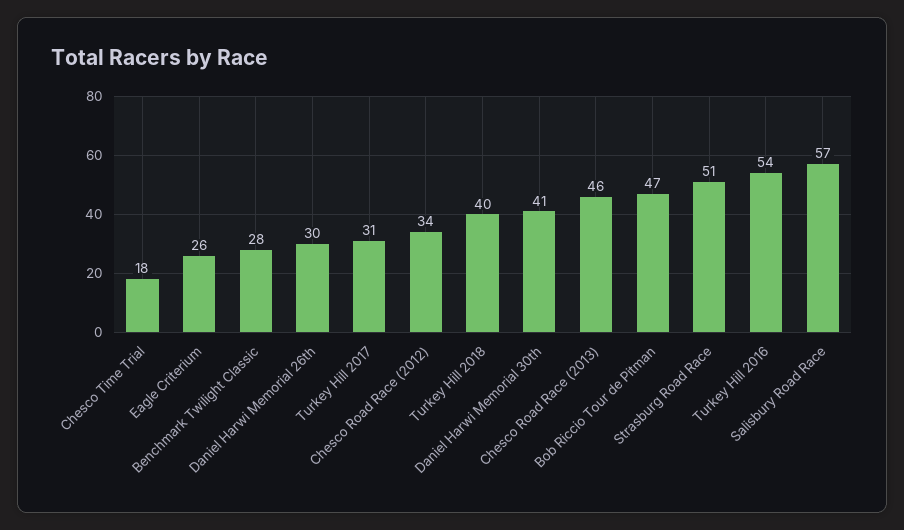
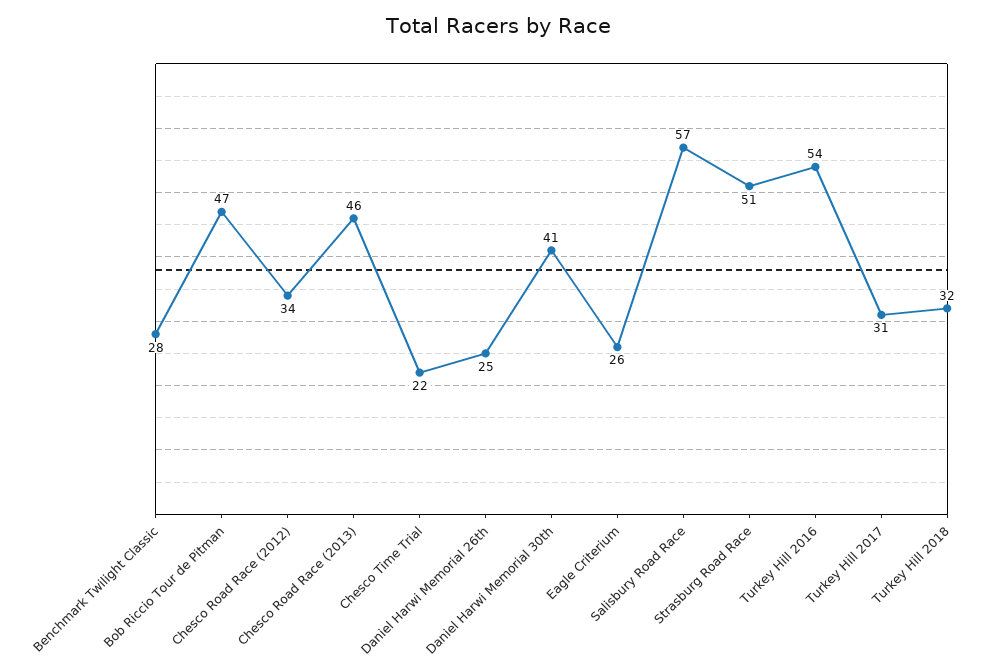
Chesco Time Trial: 18 -> 22
Daniel Harwi Memorial 26th: 30 -> 25
Turkey Hill 2018: 40 -> 32

